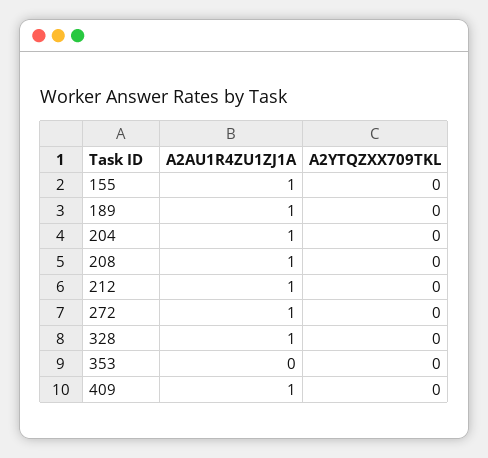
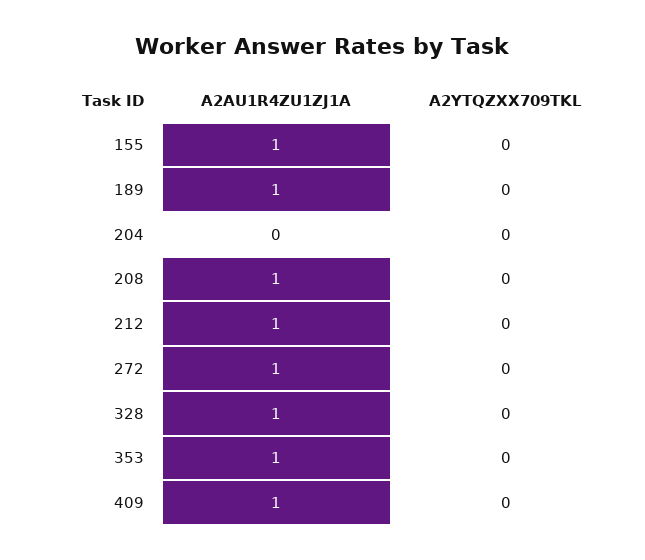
A2AU1R4ZU1ZJ1A, 204: 1 -> 0
A2AU1R4ZU1ZJ1A, 353: 0 -> 1

